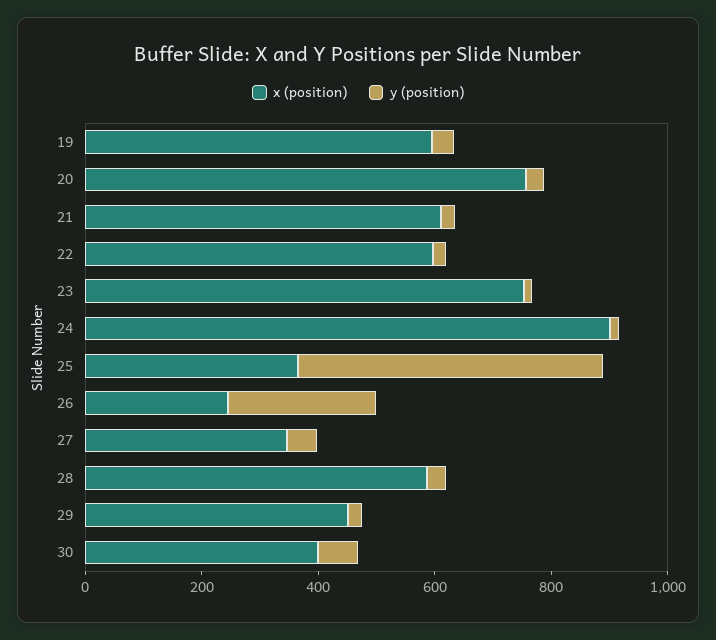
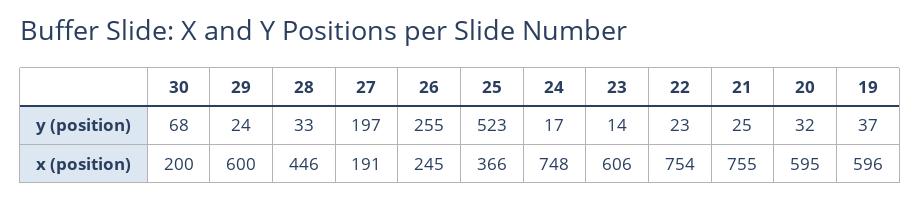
x (position), 20: 750 -> 595
x (position), 21: 600 -> 755
x (position), 22: 600 -> 754
x (position), 23: 750 -> 606
x (position), 24: 900 -> 748
x (position), 27: 350 -> 191
y (position), 27: 50 -> 197
x (position), 28: 600 -> 446
x (position), 29: 450 -> 600
x (position), 30: 400 -> 200

